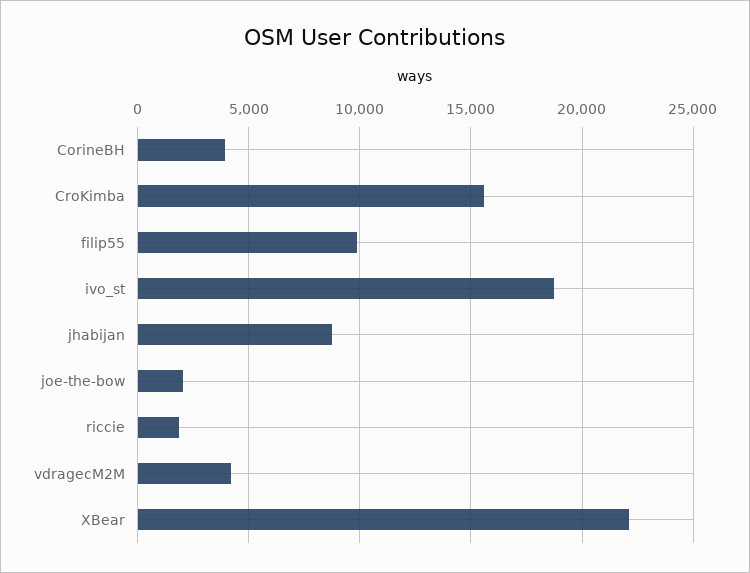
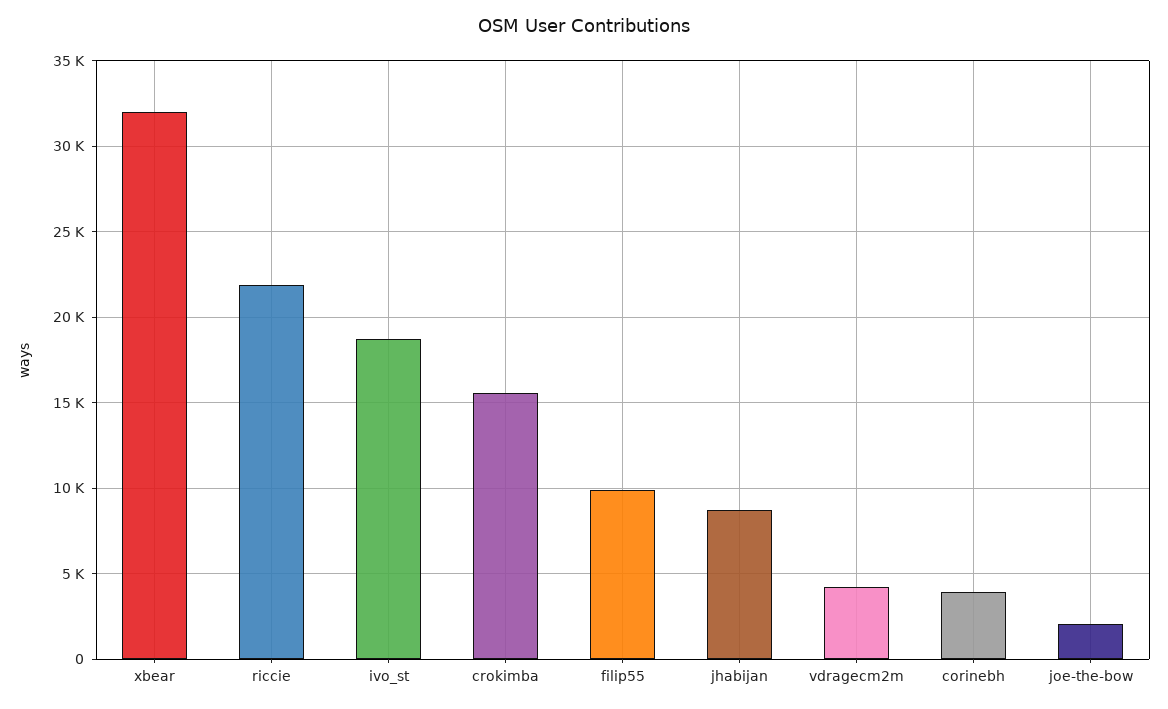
riccie: 2000 -> 22000
XBear: 22000 -> 32000

